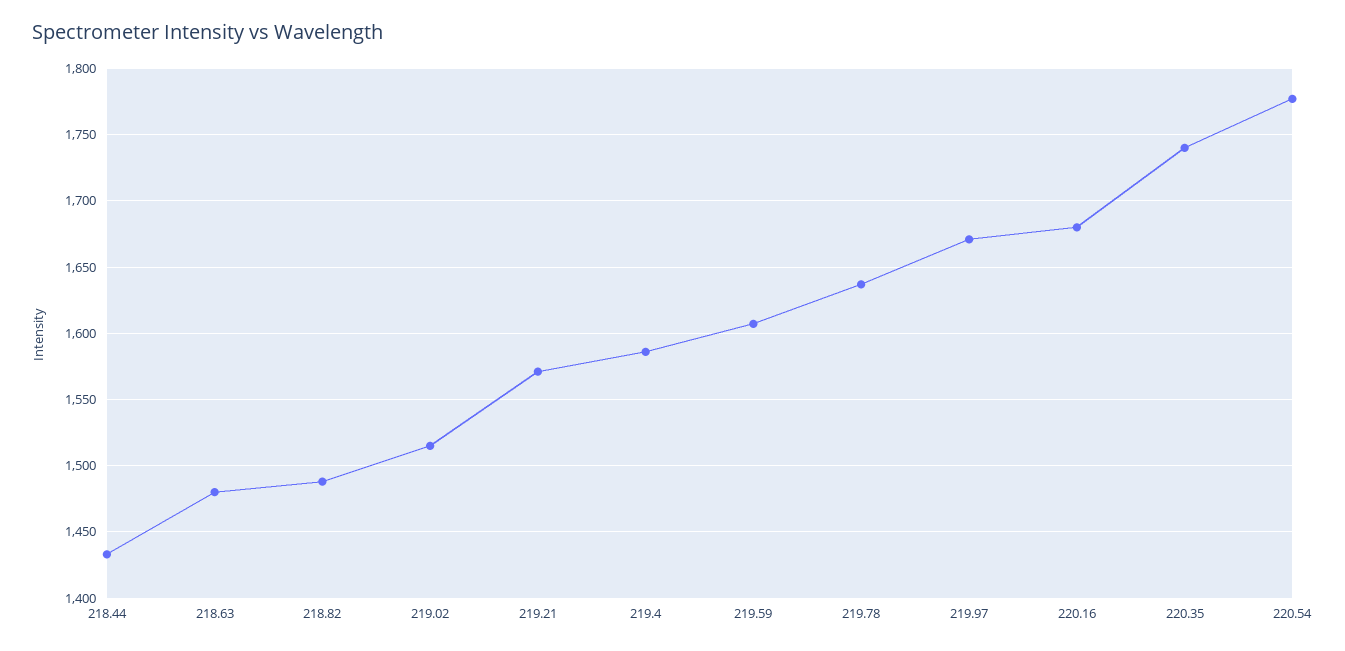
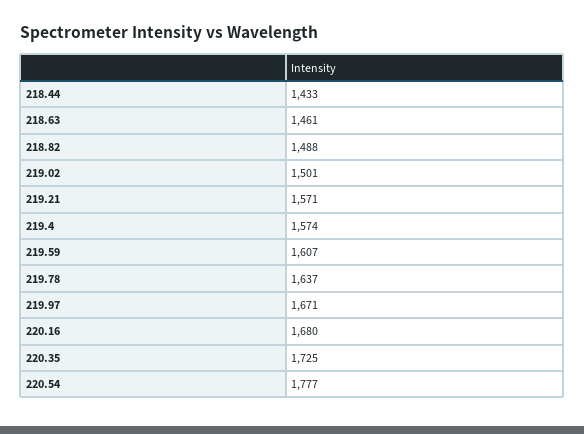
218.63: 1480 -> 1461
219.02: 1515 -> 1501
219.4: 1585 -> 1574
220.35: 1740 -> 1725

